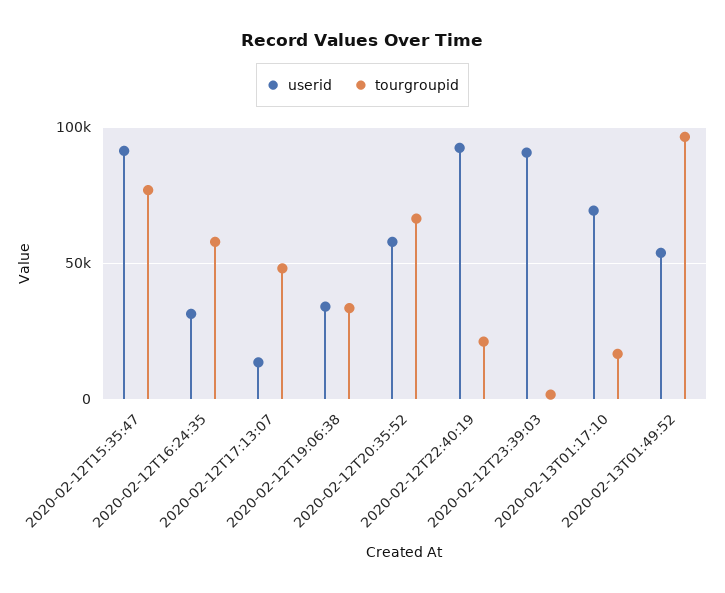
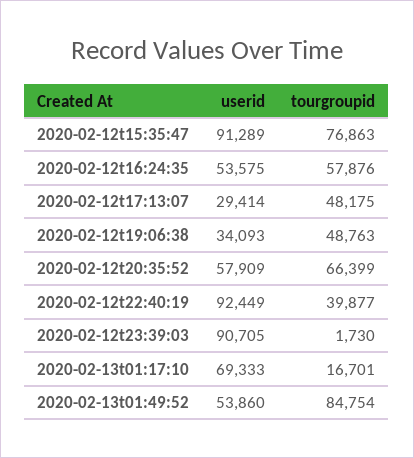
userid, 2020-02-12T16:24:35: 30000 -> 53575
userid, 2020-02-12T17:13:07: 15000 -> 29414
tourgroupid, 2020-02-12T19:06:38: 35000 -> 48763
tourgroupid, 2020-02-12T22:40:19: 20000 -> 39877
tourgroupid, 2020-02-13T01:49:52: 95000 -> 84754

